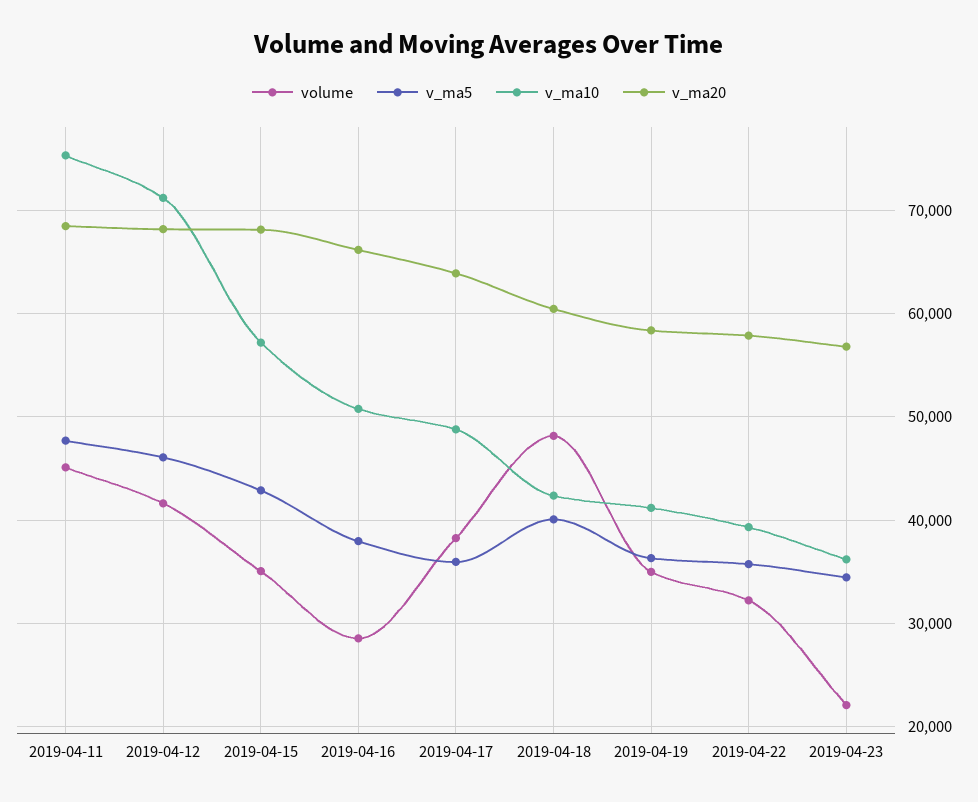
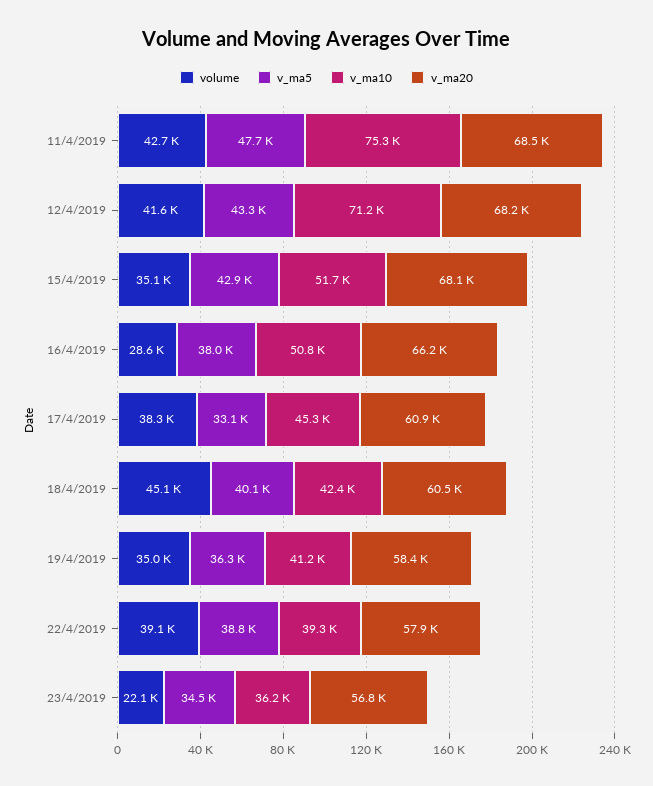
volume, 2019-04-11: 45000 -> 42700
v_ma5, 2019-04-12: 46000 -> 43300
v_ma10, 2019-04-15: 57000 -> 51700
v_ma5, 2019-04-17: 36000 -> 33100
v_ma10, 2019-04-17: 49000 -> 45300
v_ma20, 2019-04-17: 64000 -> 60900
volume, 2019-04-18: 48000 -> 45100
volume, 2019-04-22: 32000 -> 39100
v_ma5, 2019-04-22: 36000 -> 38800

